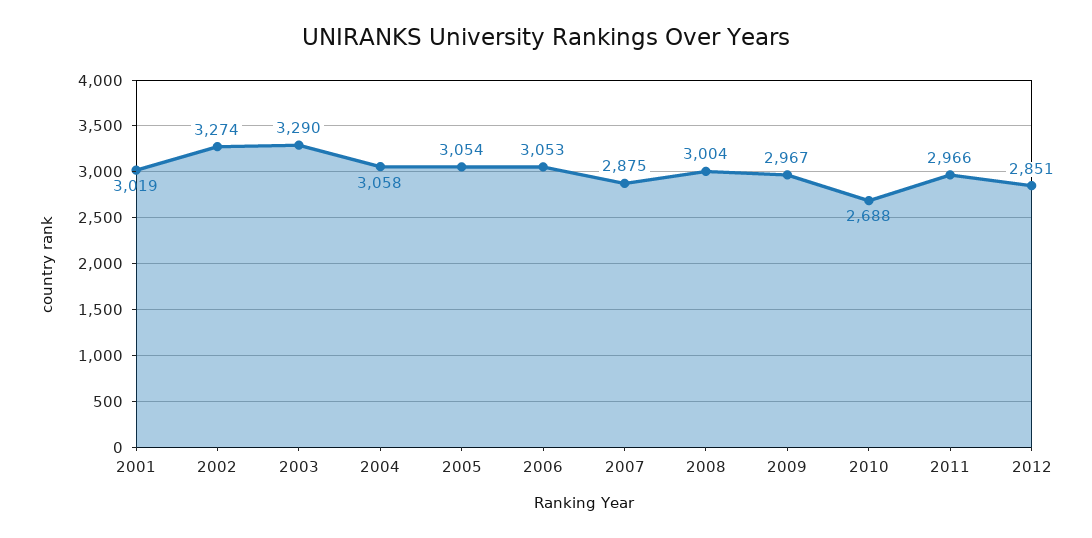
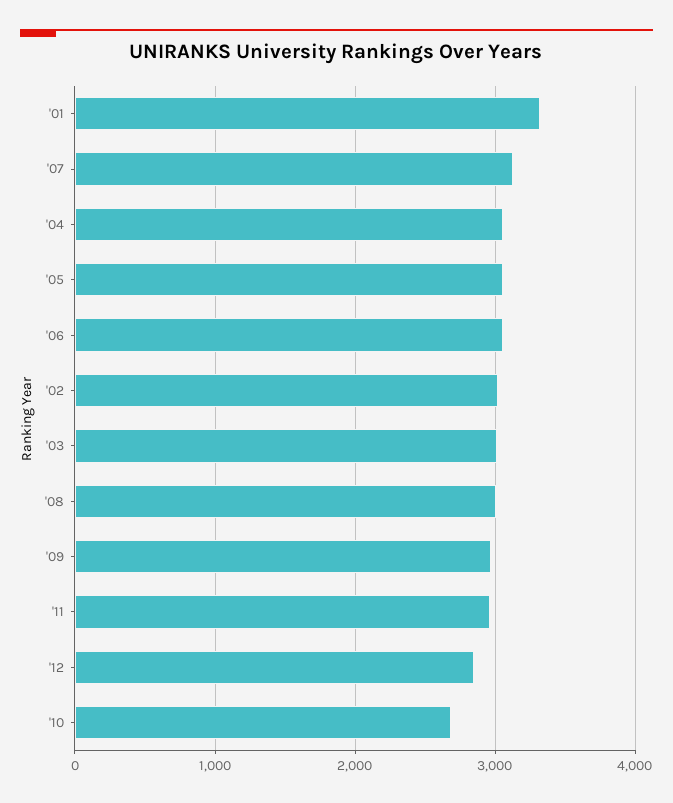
2001: 3019 -> 3300
2002: 3274 -> 3000
2003: 3290 -> 3000
2007: 2875 -> 3100

